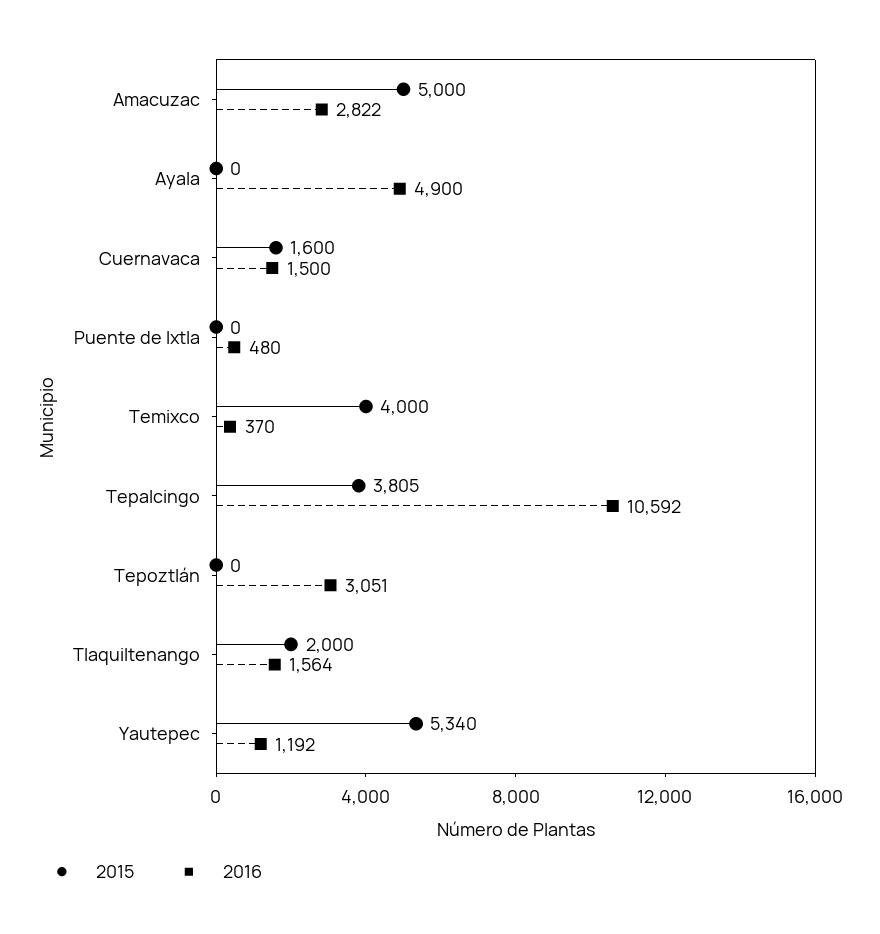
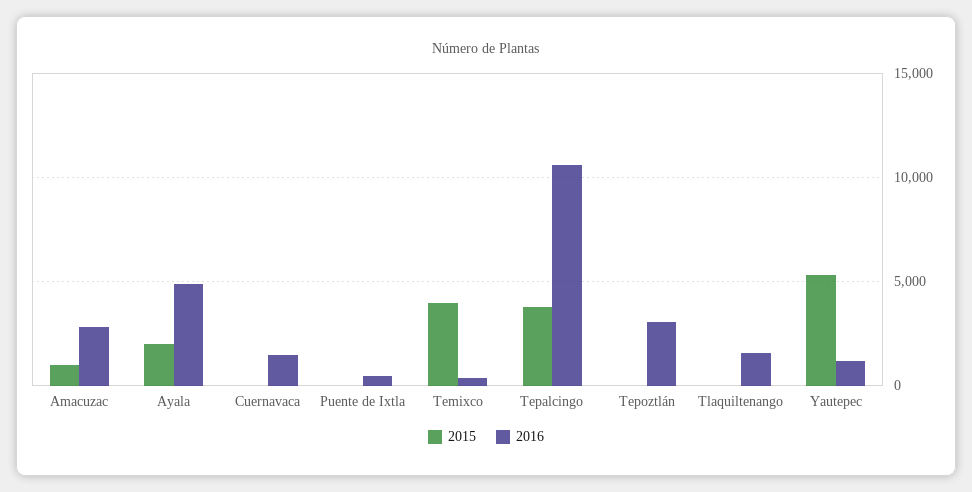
2015, Amacuzac: 5000 -> 1000
2015, Ayala: 0 -> 2000
2015, Cuernavaca: 1600 -> 0
2015, Tlaquiltenango: 2000 -> 0

